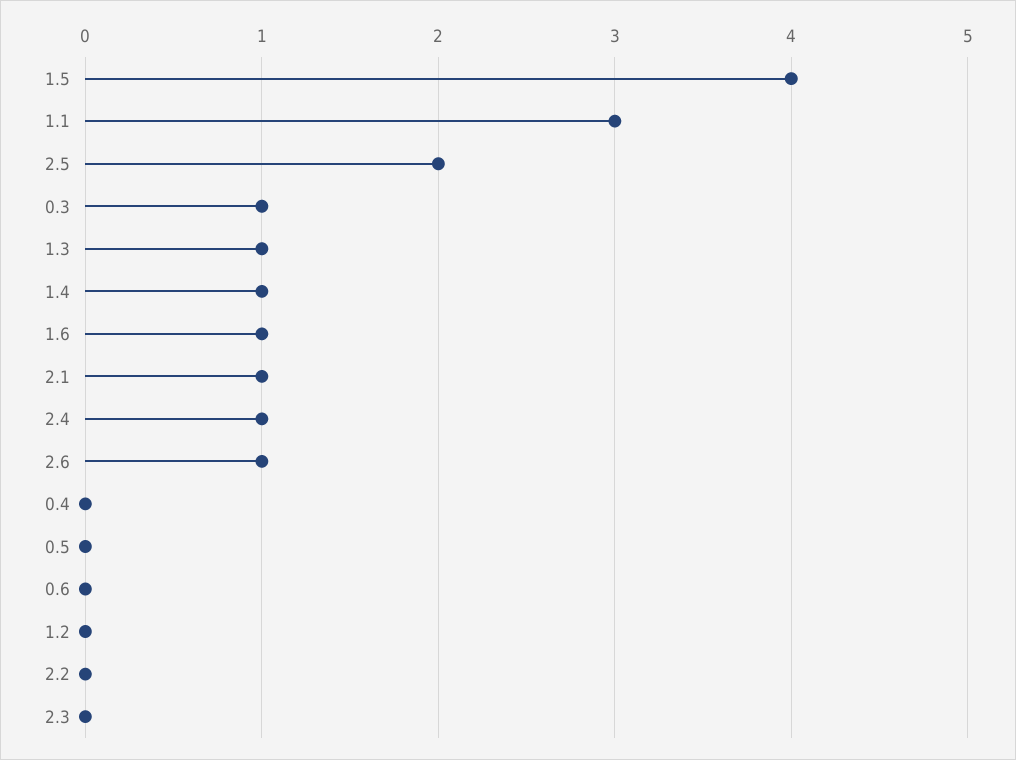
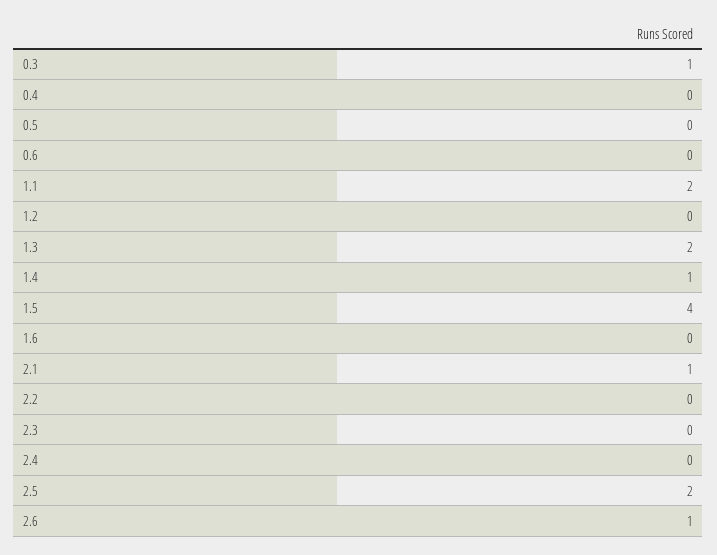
1.1: 3 -> 2
1.3: 1 -> 2
1.6: 1 -> 0
2.4: 1 -> 0

